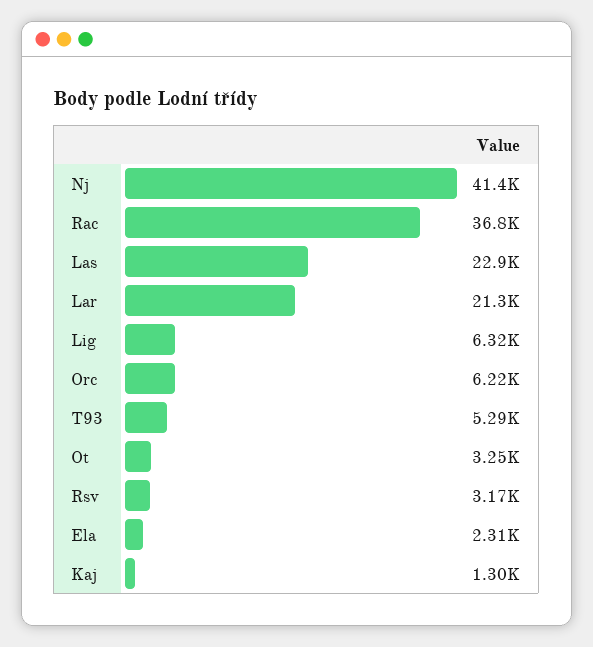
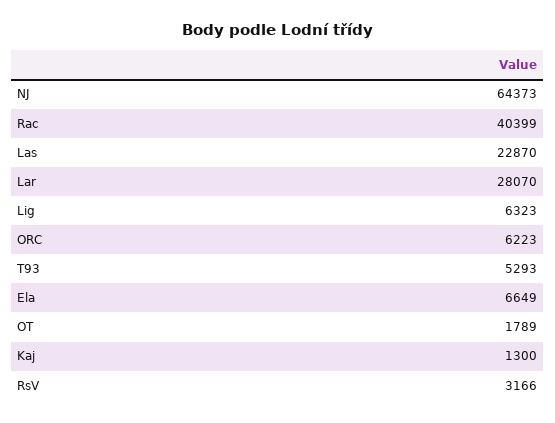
Nj: 41400 -> 64373
Rac: 36800 -> 40399
Lar: 21300 -> 28070
Ot: 3250 -> 1789
Ela: 2310 -> 6649

